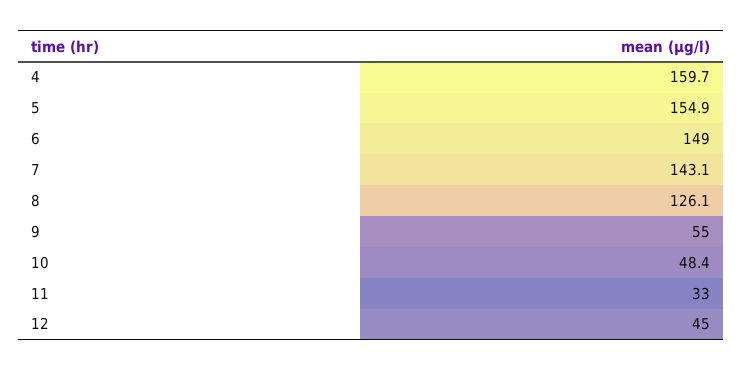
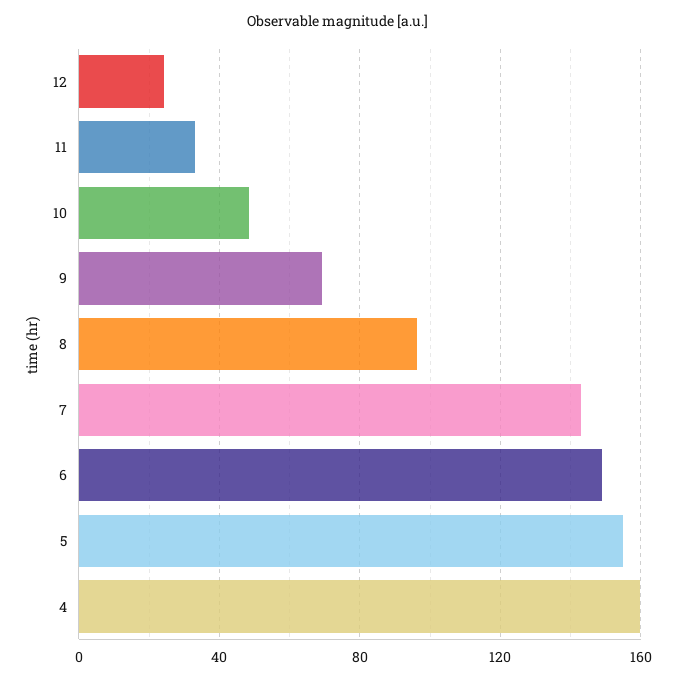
8: 126.1 -> 95
9: 55 -> 70
12: 45 -> 25

